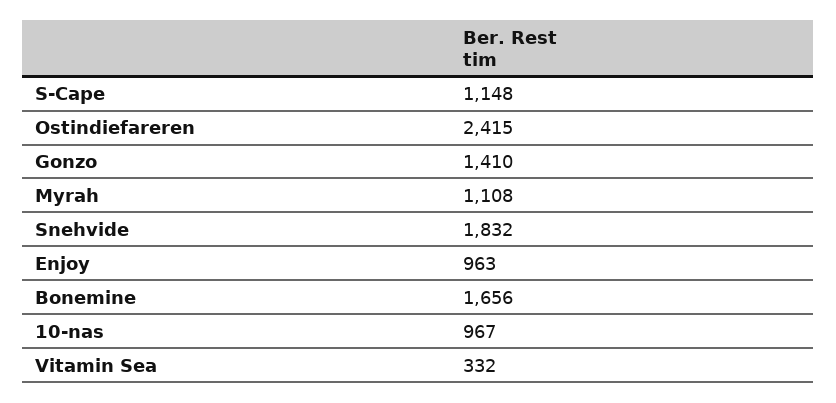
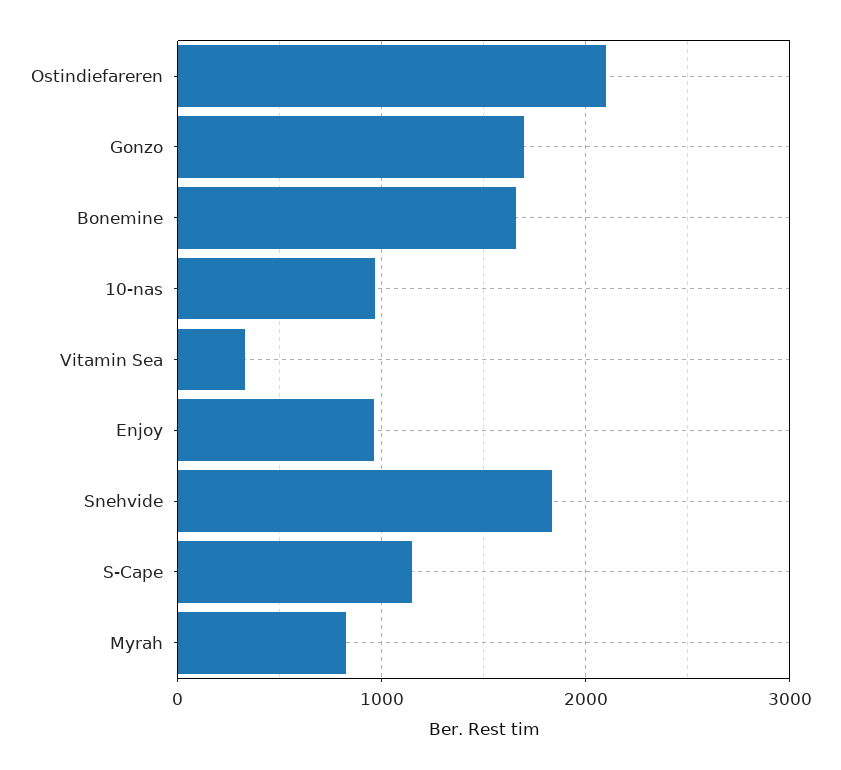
Ostindiefareren: 2415 -> 2100
Gonzo: 1410 -> 1700
Myrah: 1108 -> 800

